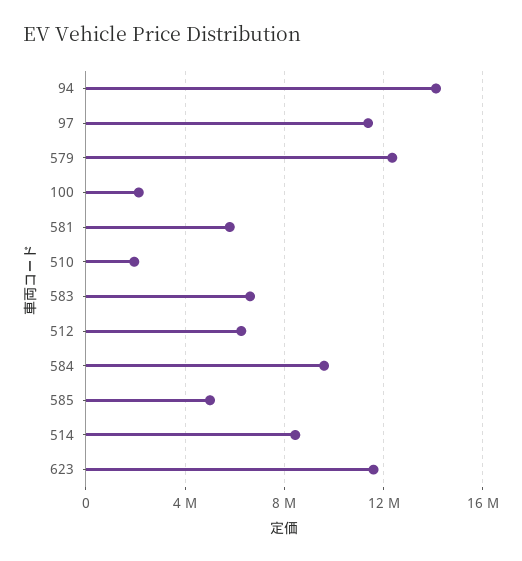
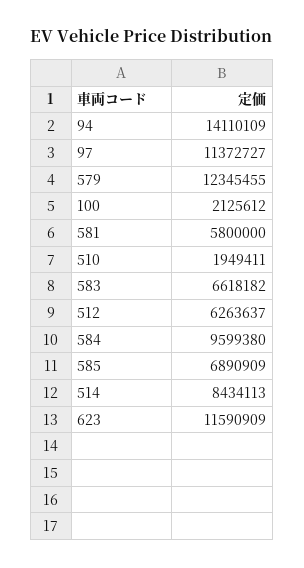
585: 5000000 -> 6890909

